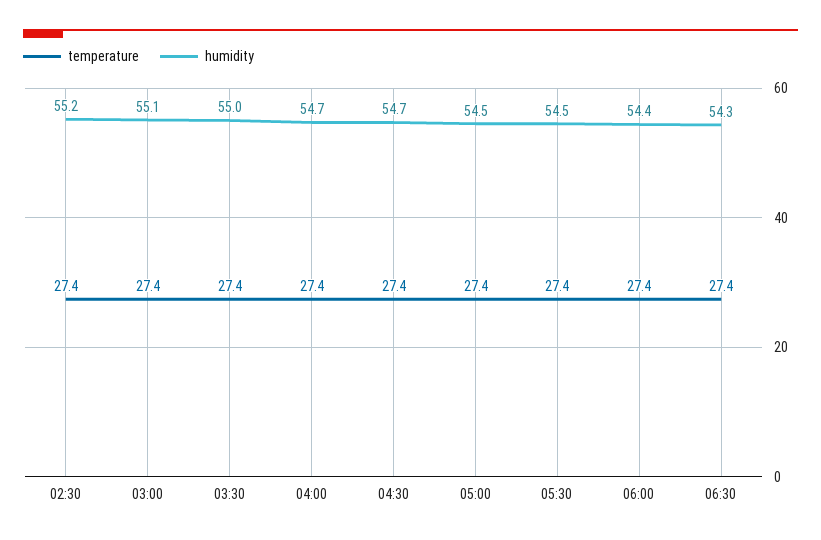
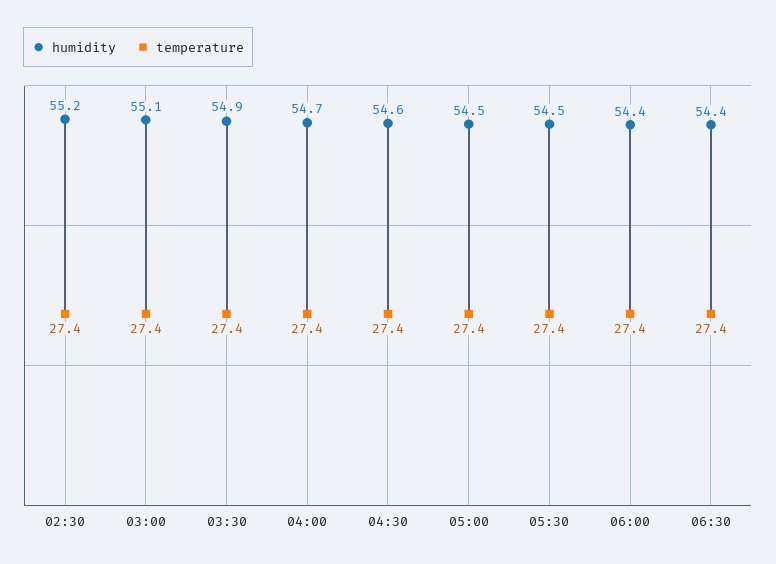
humidity, 03:30: 55 -> 54.9
humidity, 04:30: 54.7 -> 54.6
humidity, 06:30: 54.3 -> 54.4

